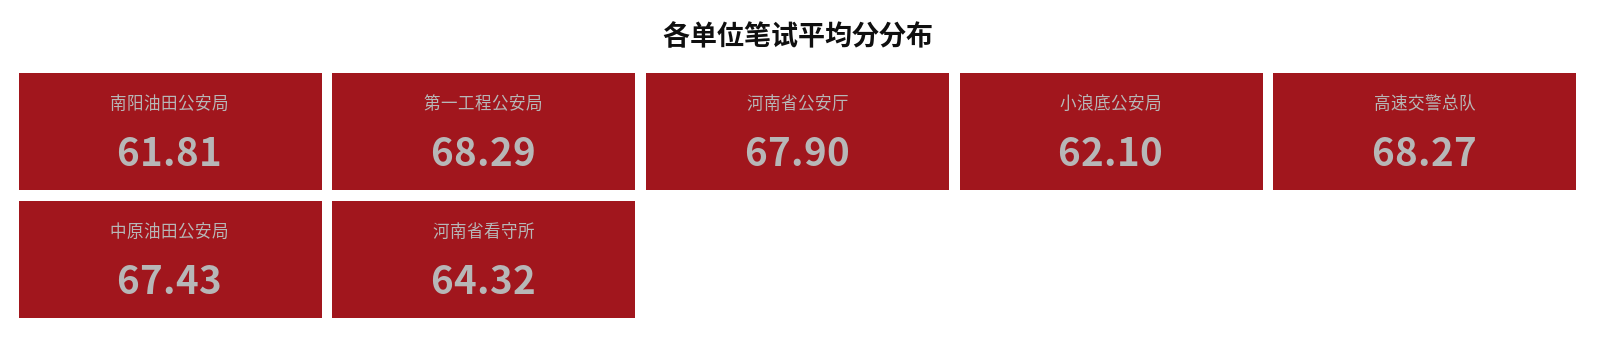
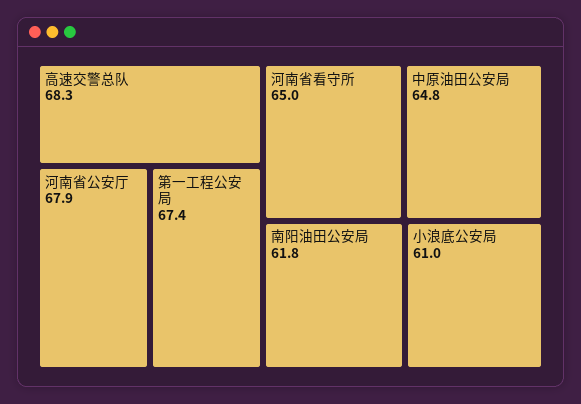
第一工程公安局: 68.29 -> 67.4
小浪底公安局: 62.1 -> 61
中原油田公安局: 67.43 -> 64.8
河南省看守所: 64.32 -> 65

